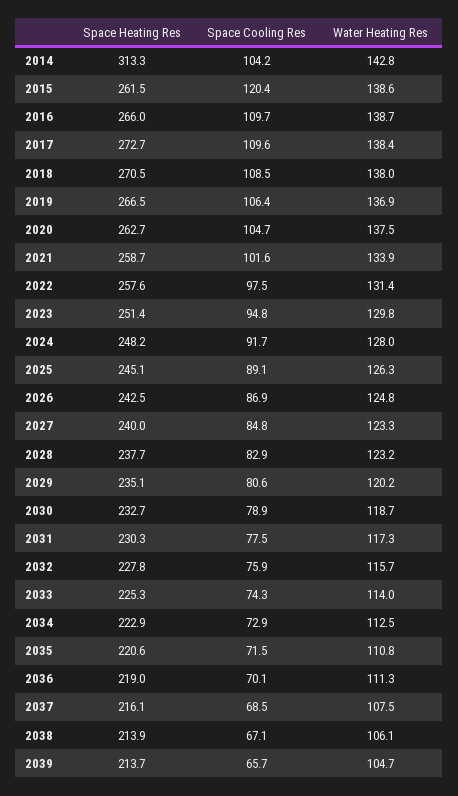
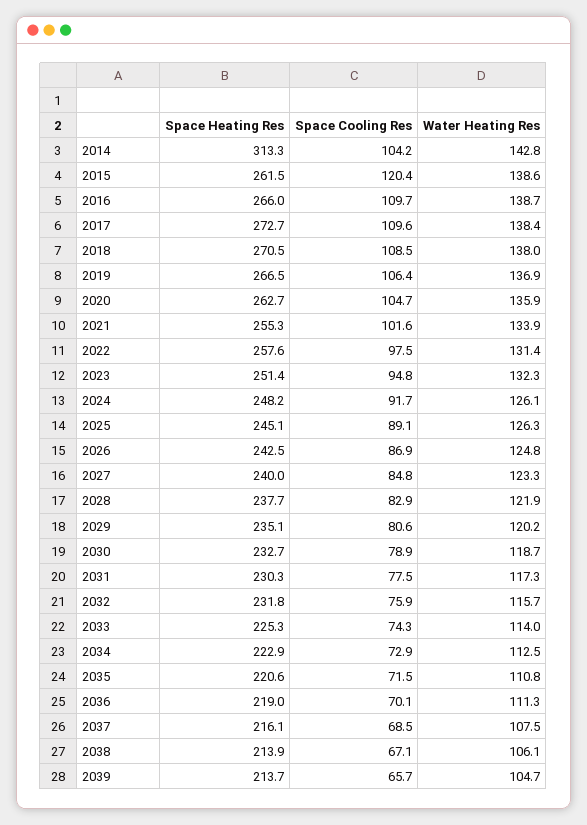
Water Heating Res, 2020: 137.5 -> 135.9
Space Heating Res, 2021: 258.7 -> 255.3
Water Heating Res, 2023: 129.8 -> 132.3
Water Heating Res, 2024: 128 -> 126.1
Water Heating Res, 2028: 123.2 -> 121.9
Space Heating Res, 2032: 227.8 -> 231.8

